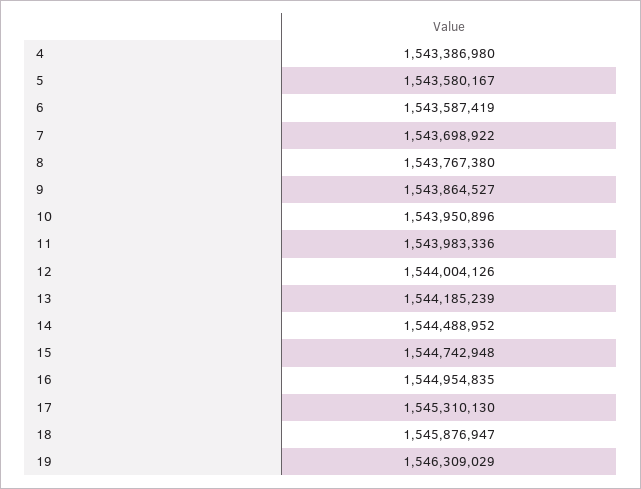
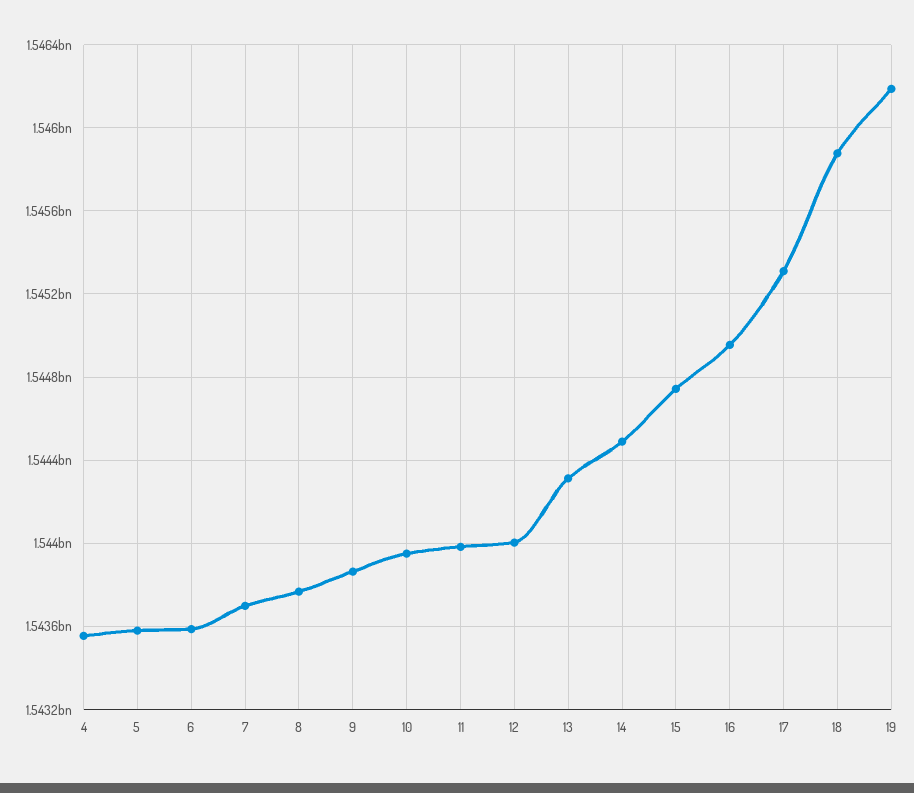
4: 1543386980 -> 1543550000
13: 1544185239 -> 1544300000
19: 1546309029 -> 1546200000

